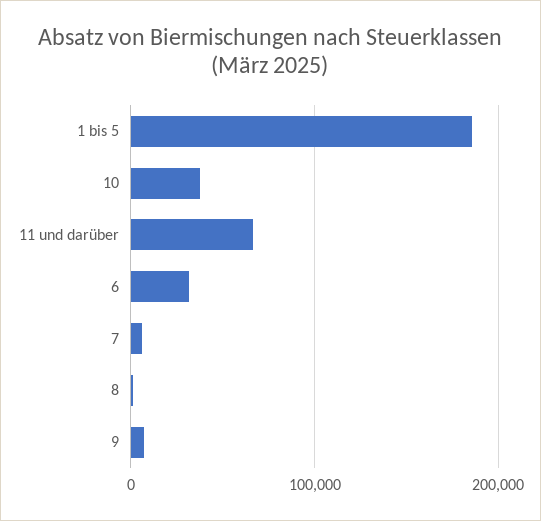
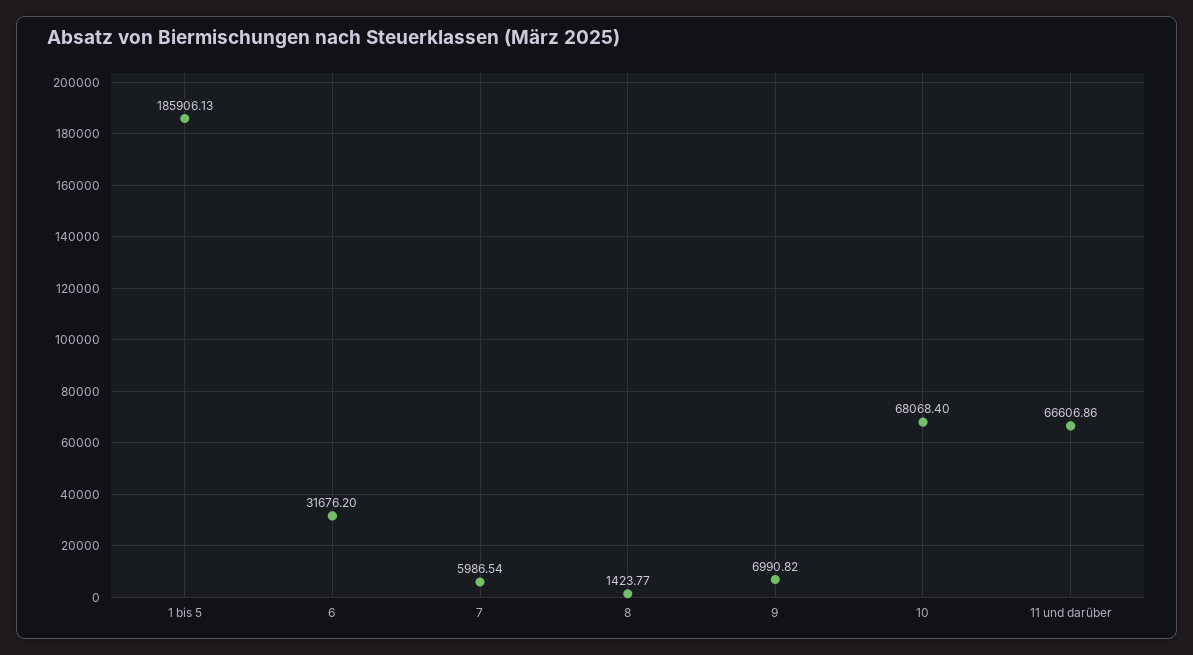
10: 40000 -> 68068.4

